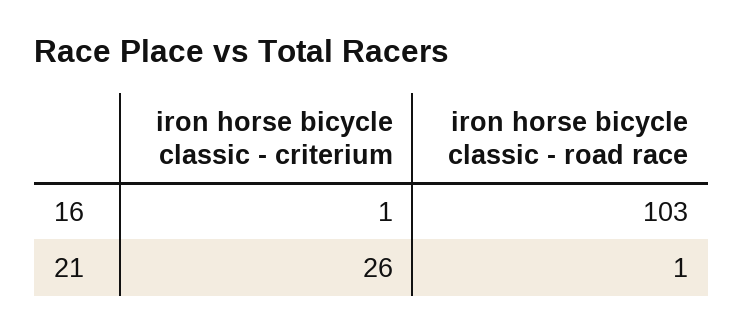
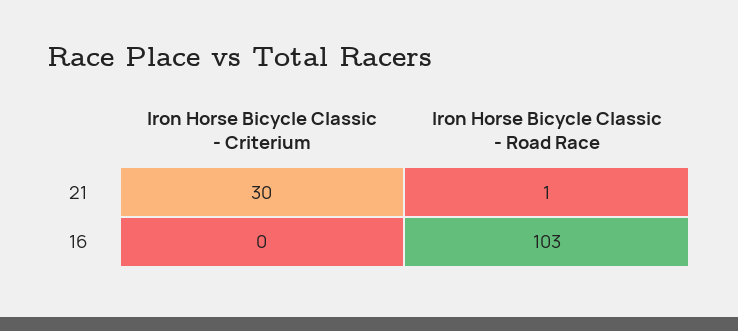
iron horse bicycle classic - criterium, 16: 1 -> 0
iron horse bicycle classic - criterium, 21: 26 -> 30

